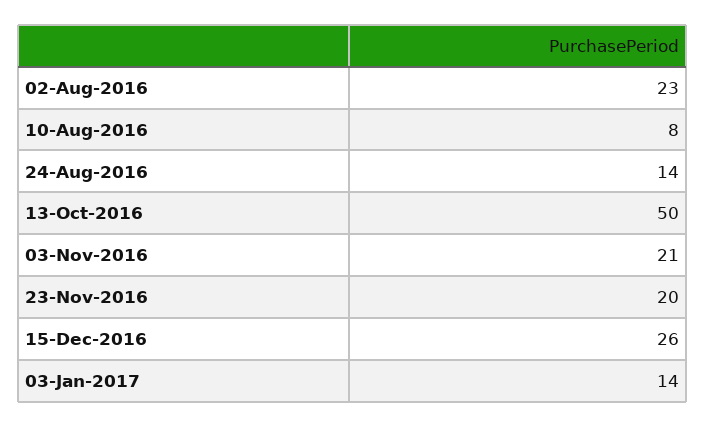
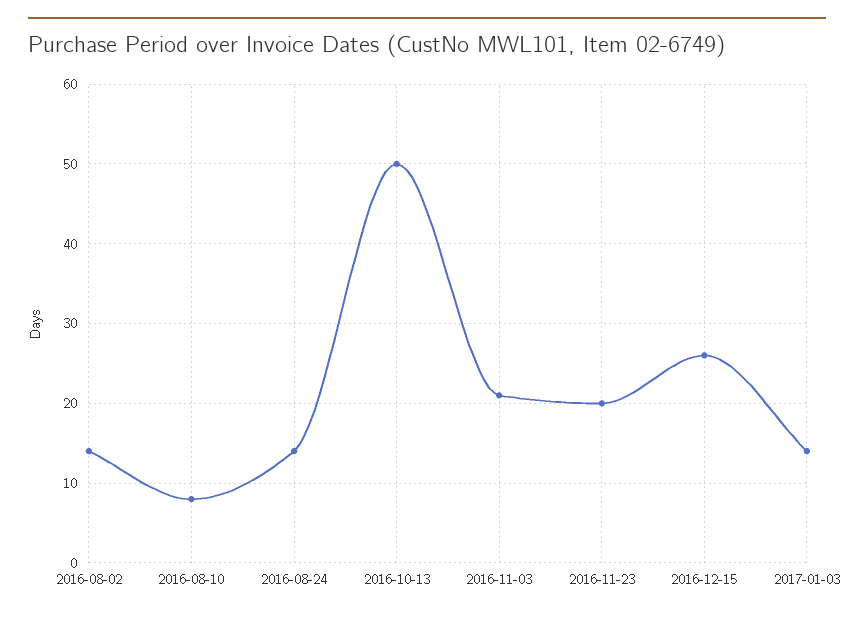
02-Aug-2016: 23 -> 14

